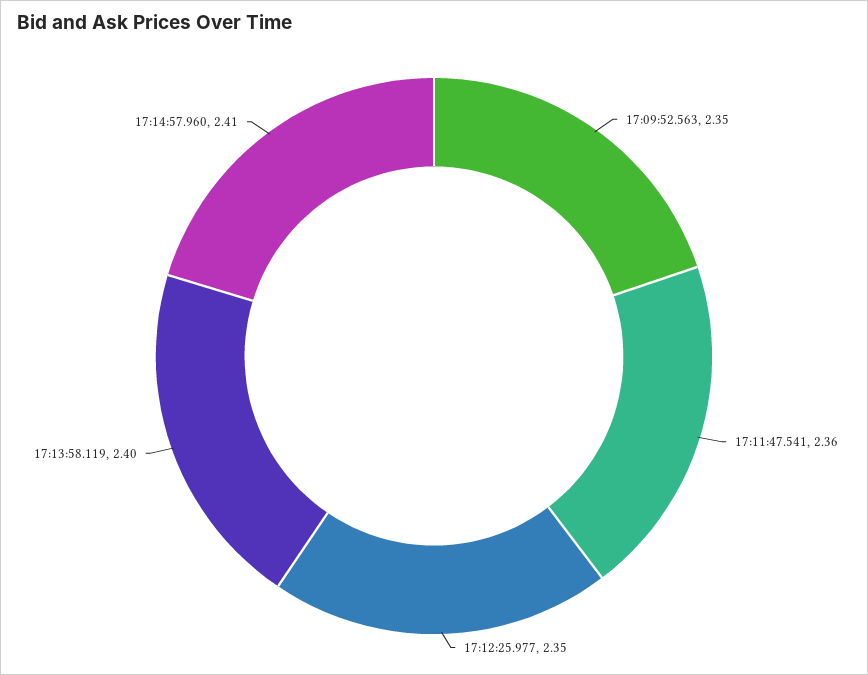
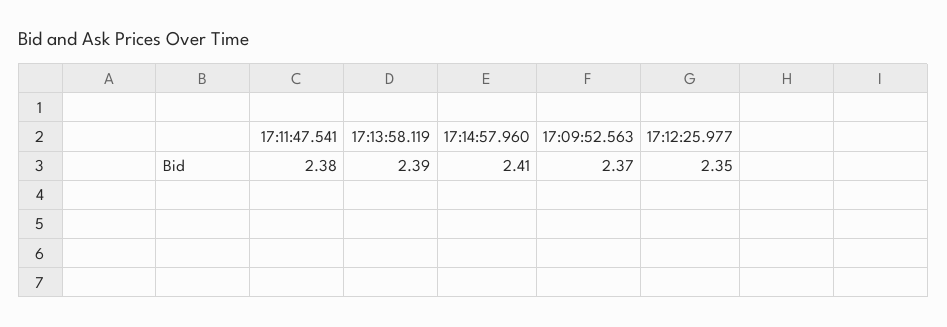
17:09:52.563: 2.35 -> 2.37
17:11:47.541: 2.36 -> 2.38
17:13:58.119: 2.4 -> 2.39

